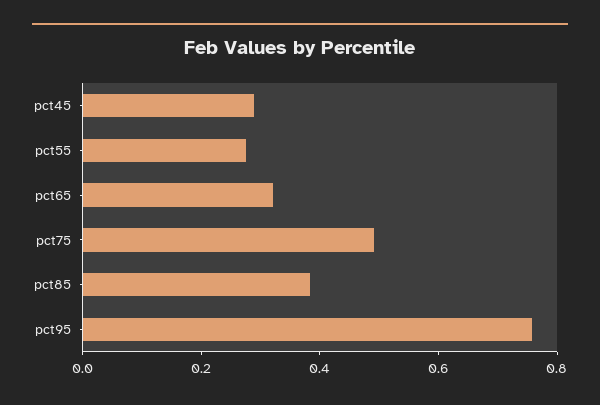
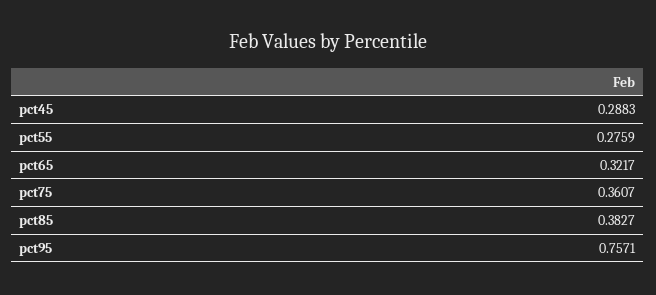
pct75: 0.5 -> 0.3607

